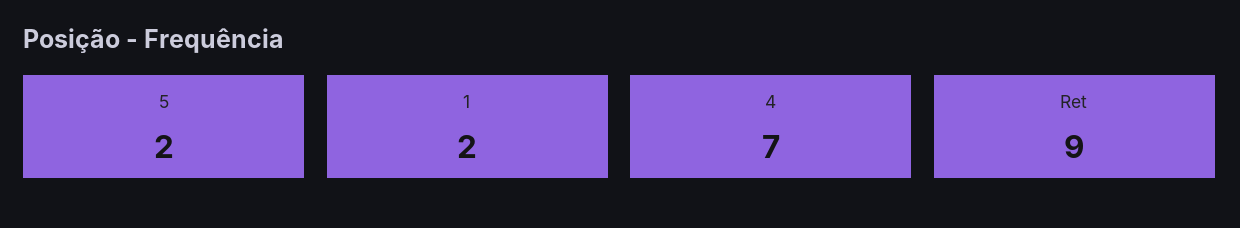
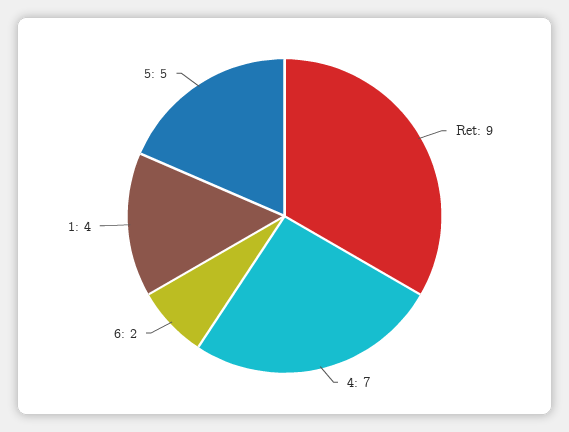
5: 2 -> 5
1: 2 -> 4
6: none -> 2

